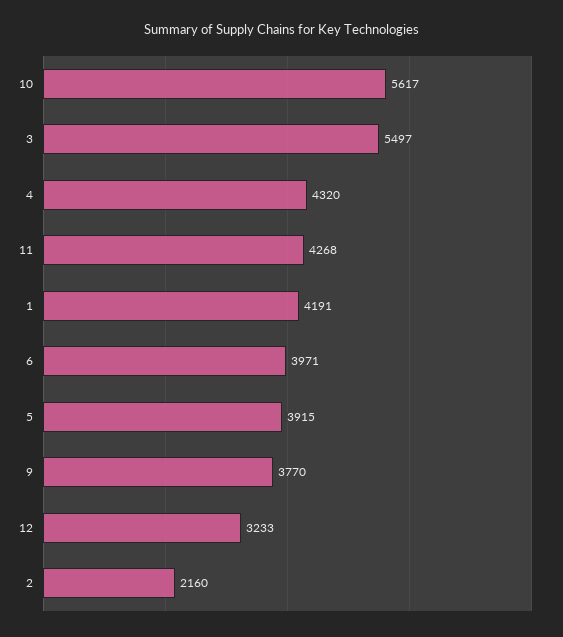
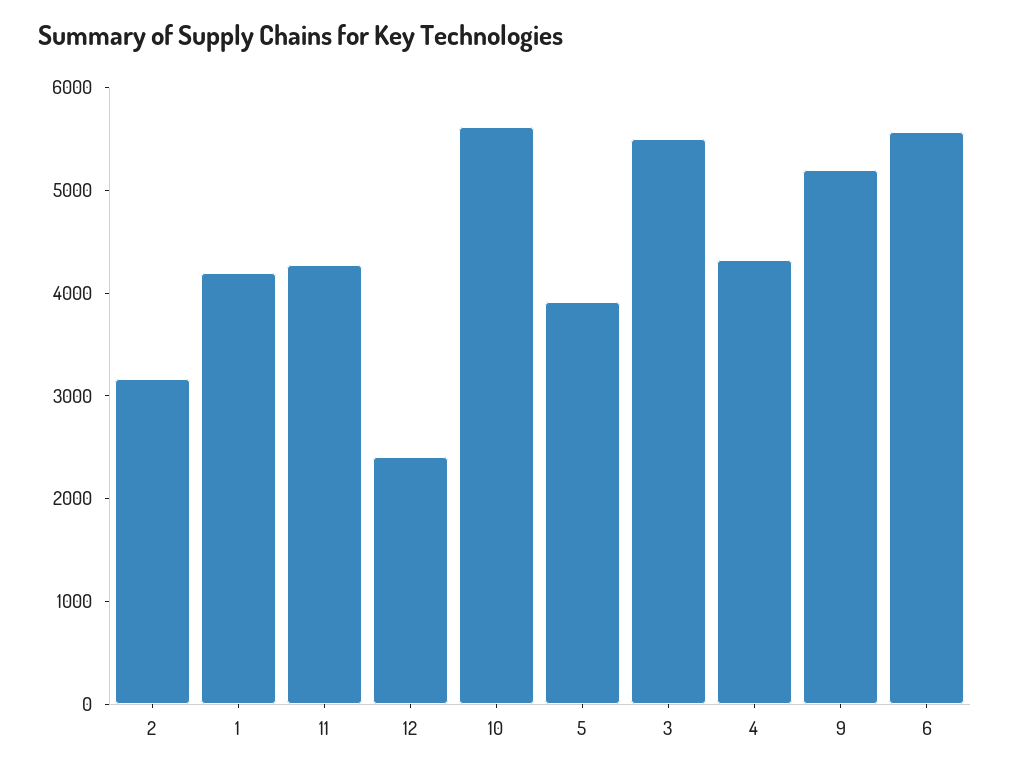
6: 3971 -> 5600
9: 3770 -> 5200
12: 3233 -> 2400
2: 2160 -> 3200

